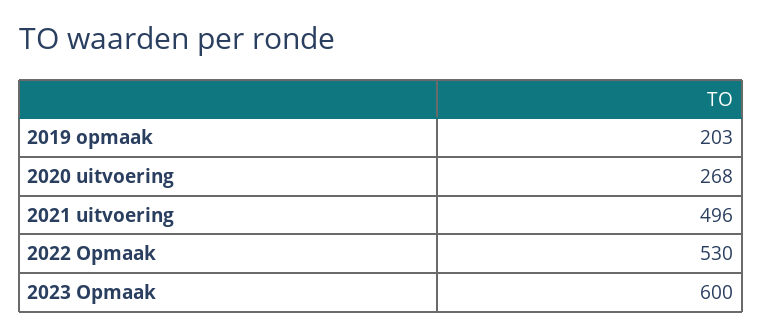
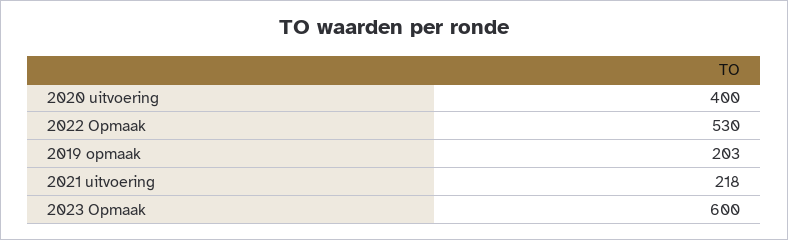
2020 uitvoering: 268 -> 400
2021 uitvoering: 496 -> 218

